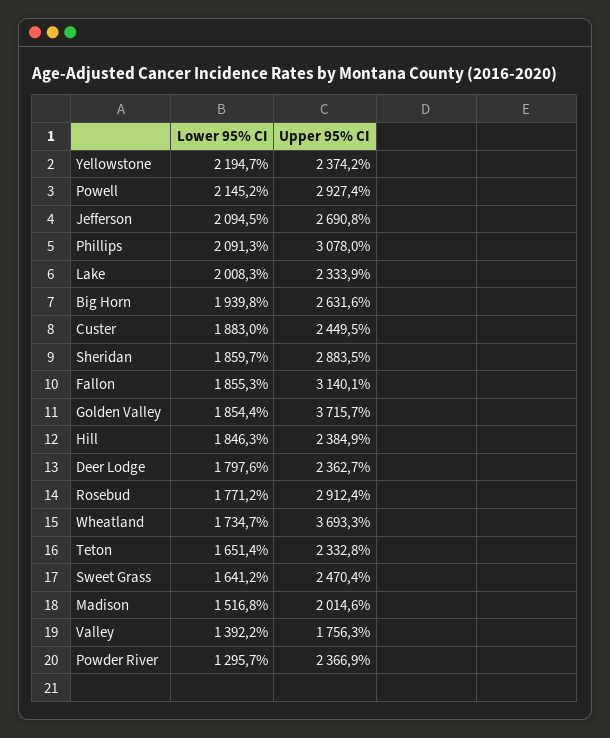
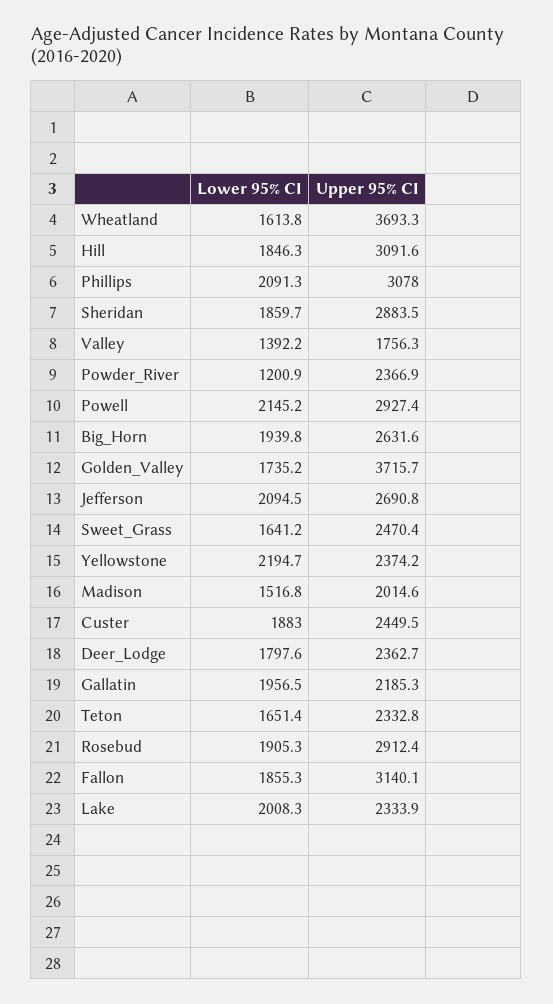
Lower 95% CI, Golden Valley: 1854.4 -> 1735.2
Upper 95% CI, Hill: 2384.9 -> 3091.6
Lower 95% CI, Rosebud: 1771.2 -> 1905.3
Lower 95% CI, Wheatland: 1734.7 -> 1613.8
Lower 95% CI, Powder River: 1295.7 -> 1200.9
Lower 95% CI, Gallatin: none -> 1956.5
Upper 95% CI, Gallatin: none -> 2185.3

